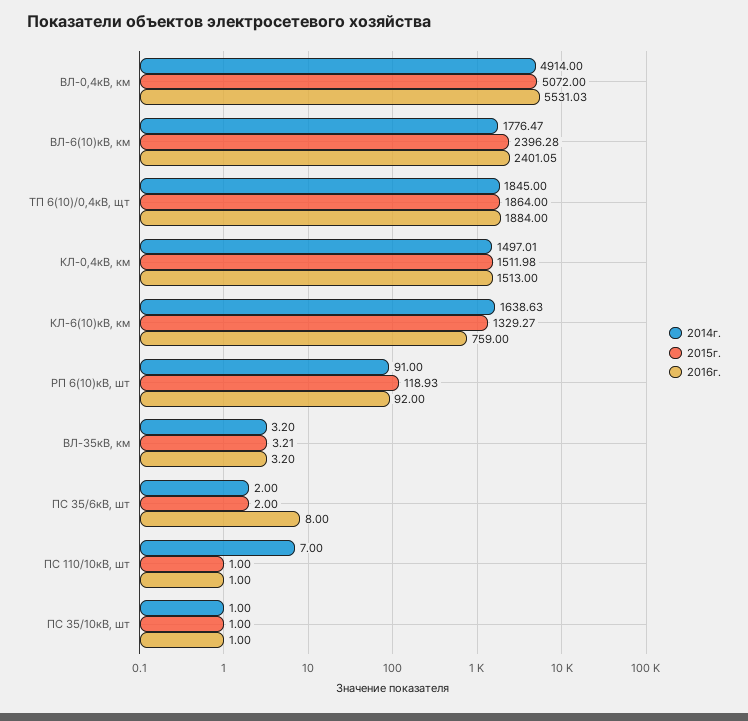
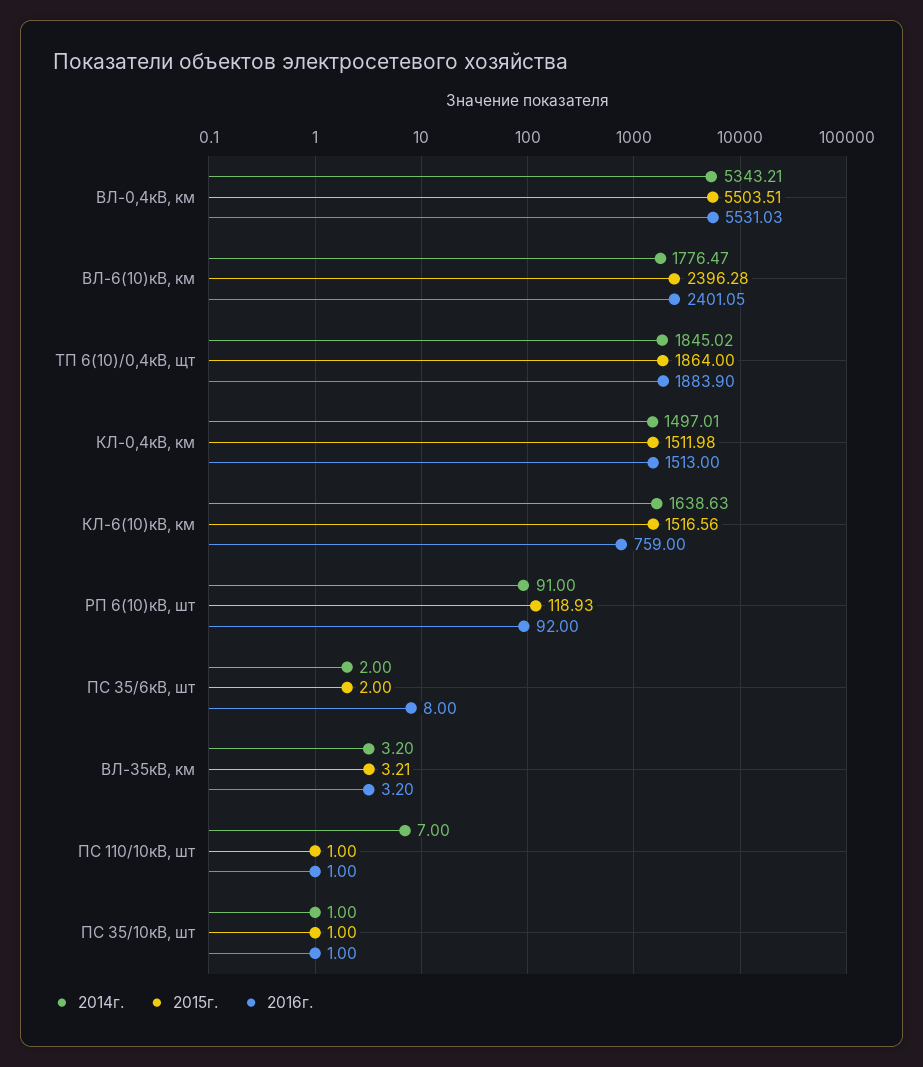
2014г., ВЛ-0,4кВ, км: 4914 -> 5343.21
2015г., ВЛ-0,4кВ, км: 5072 -> 5503.51
2014г., ТП 6(10)/0,4кВ, щт: 1845 -> 1845.02
2016г., ТП 6(10)/0,4кВ, щт: 1884 -> 1883.9
2015г., КЛ-6(10)кВ, км: 1329.27 -> 1516.56

